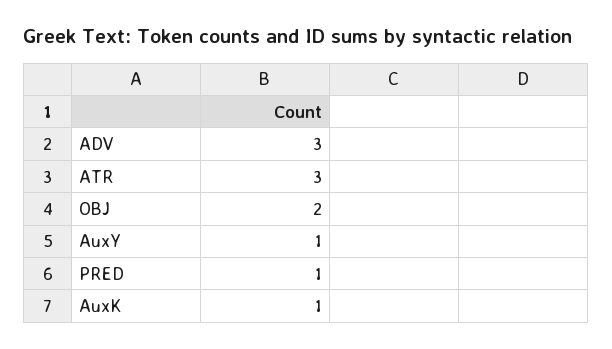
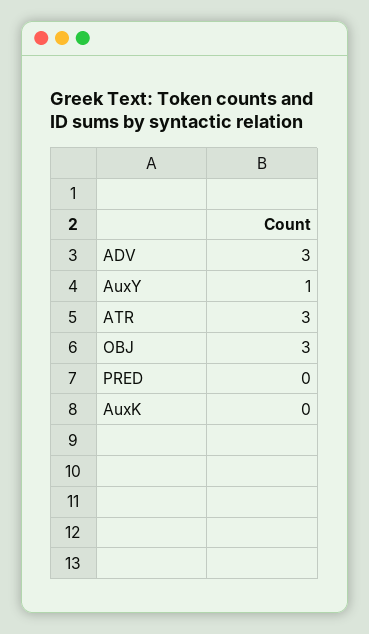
OBJ: 2 -> 3
PRED: 1 -> 0
AuxK: 1 -> 0

